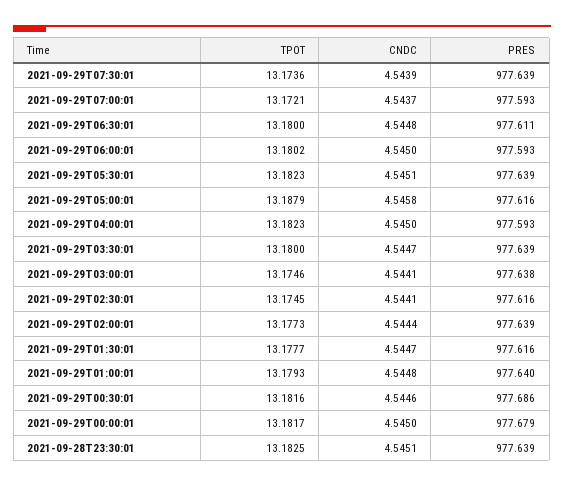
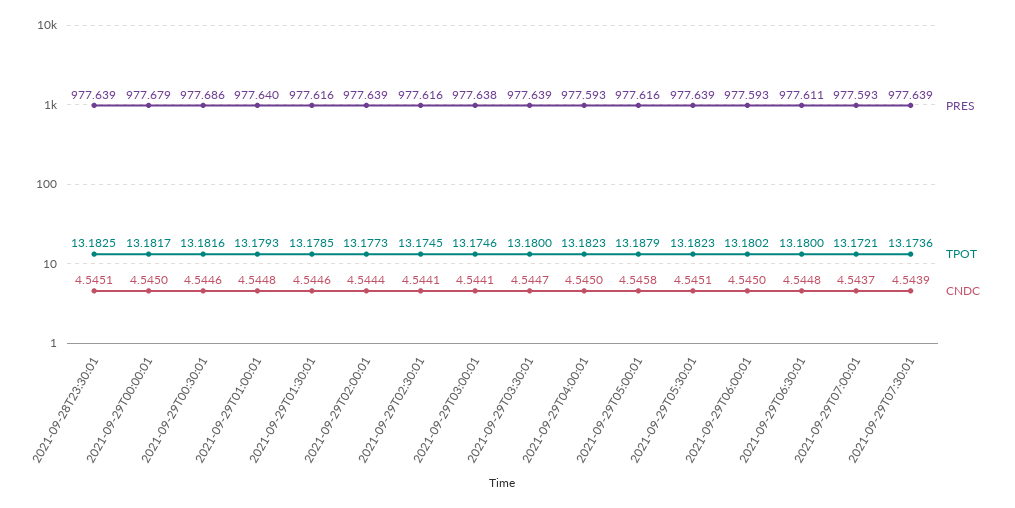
TPOT, 2021-09-29T01:30:01: 13.1777 -> 13.1785
CNDC, 2021-09-29T01:30:01: 4.5447 -> 4.5446

